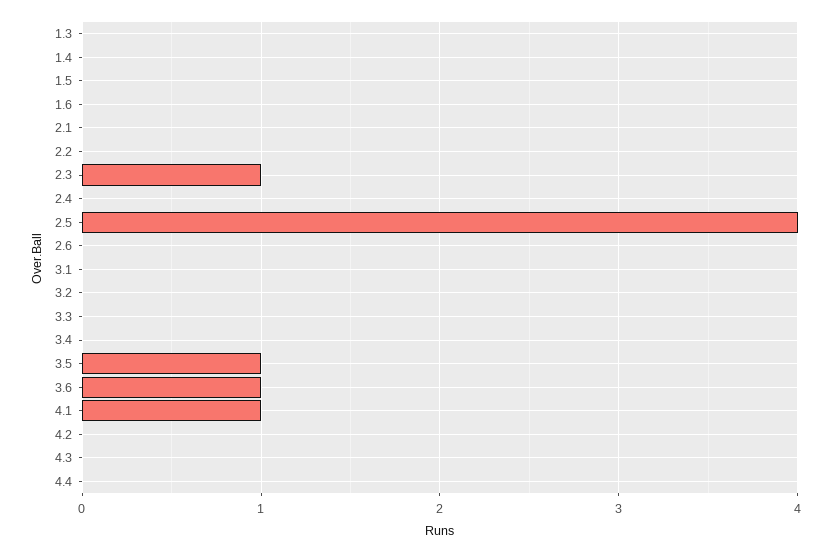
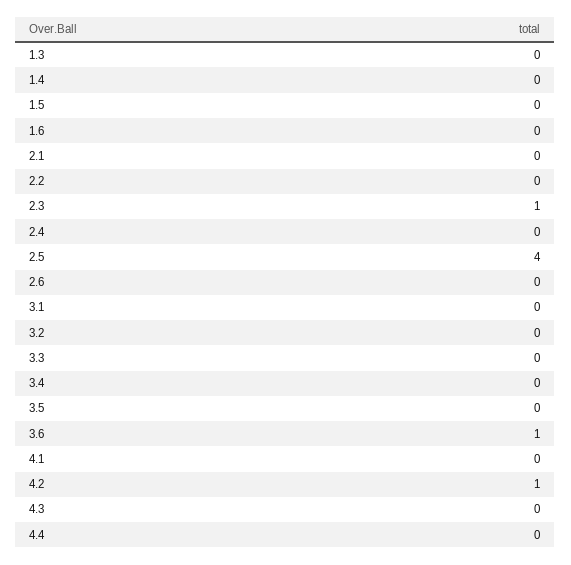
3.5: 1 -> 0
4.1: 1 -> 0
4.2: 0 -> 1

